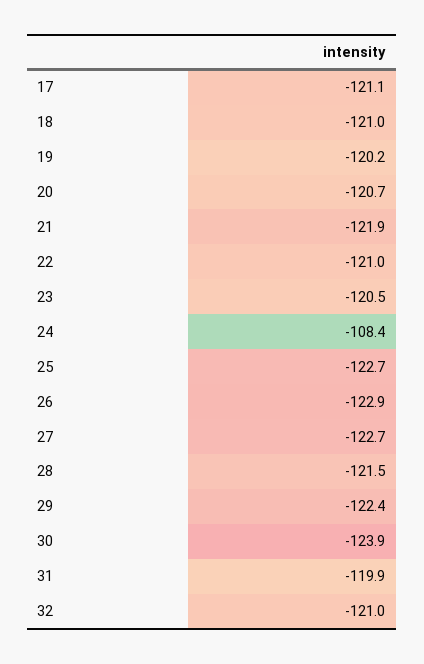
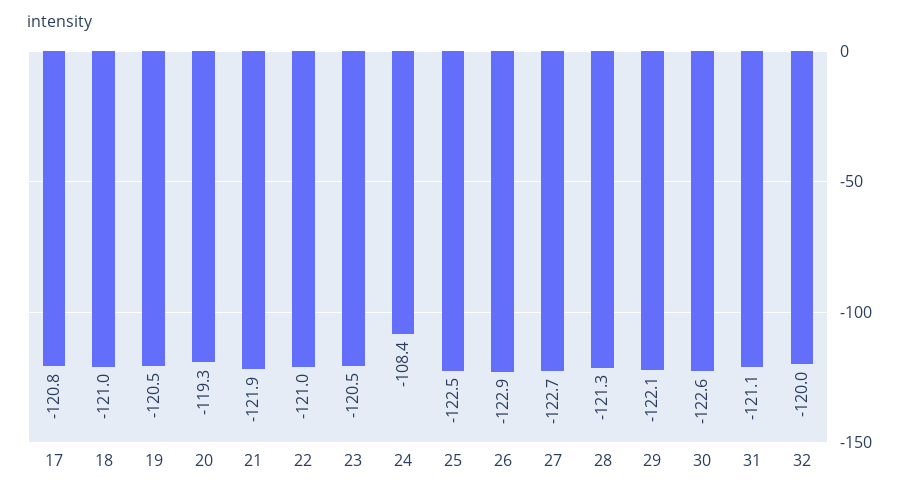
17: -121.1 -> -120.8
19: -120.2 -> -120.5
20: -120.7 -> -119.3
25: -122.7 -> -122.5
28: -121.5 -> -121.3
29: -122.4 -> -122.1
30: -123.9 -> -122.6
31: -119.9 -> -121.1
32: -121 -> -120

